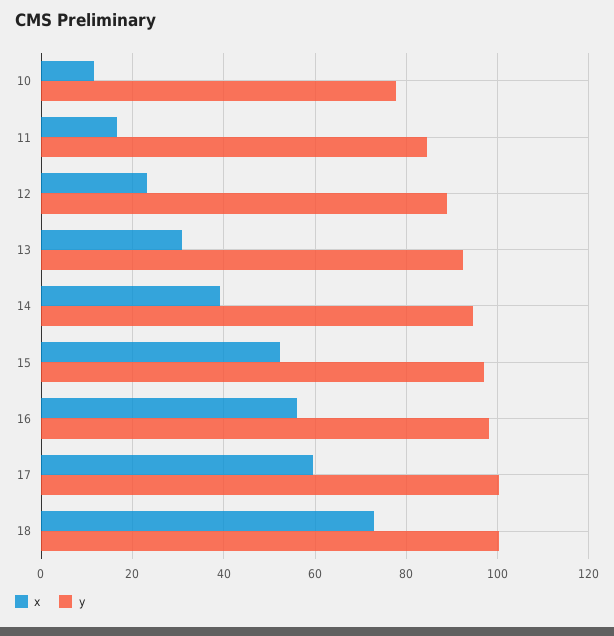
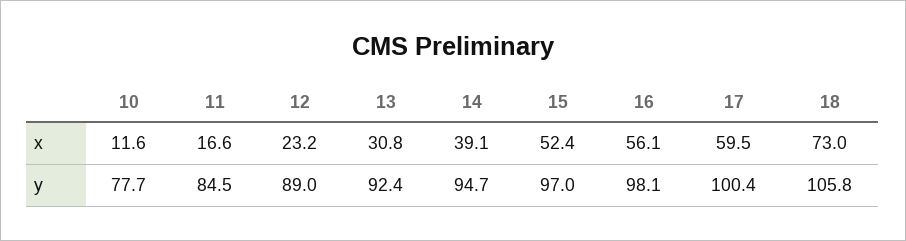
y, 18: 100 -> 105.8

